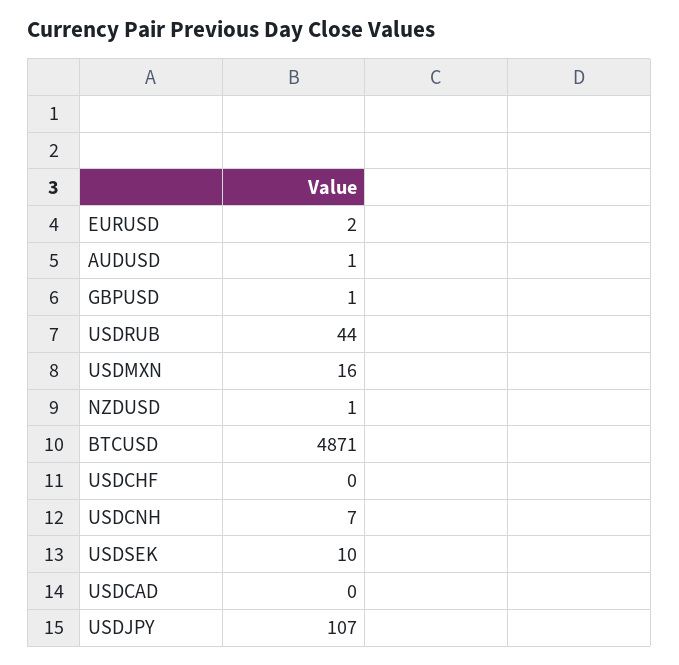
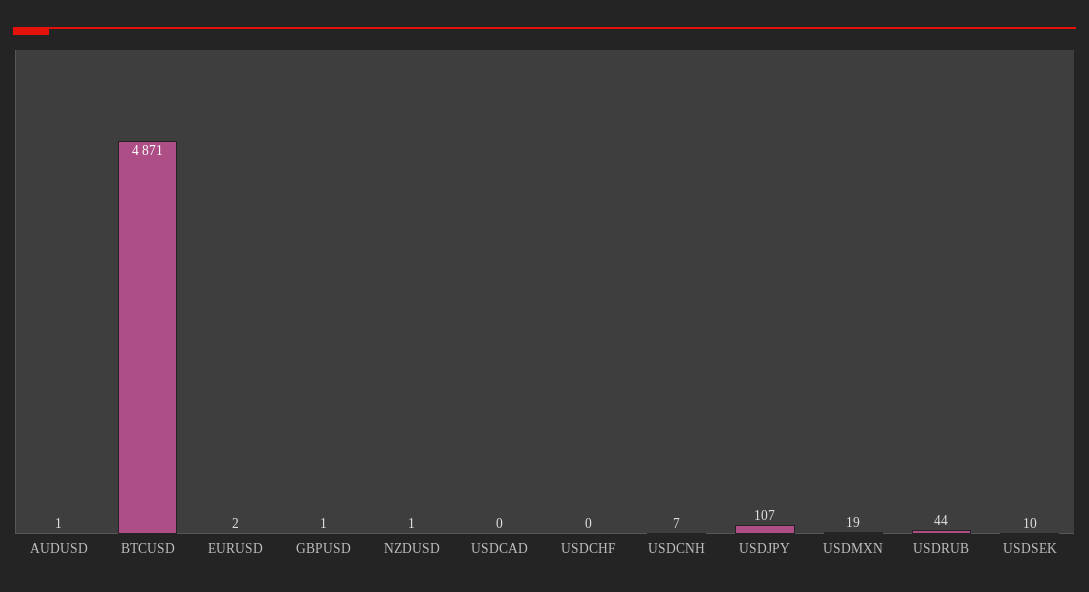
USDMXN: 16 -> 19

